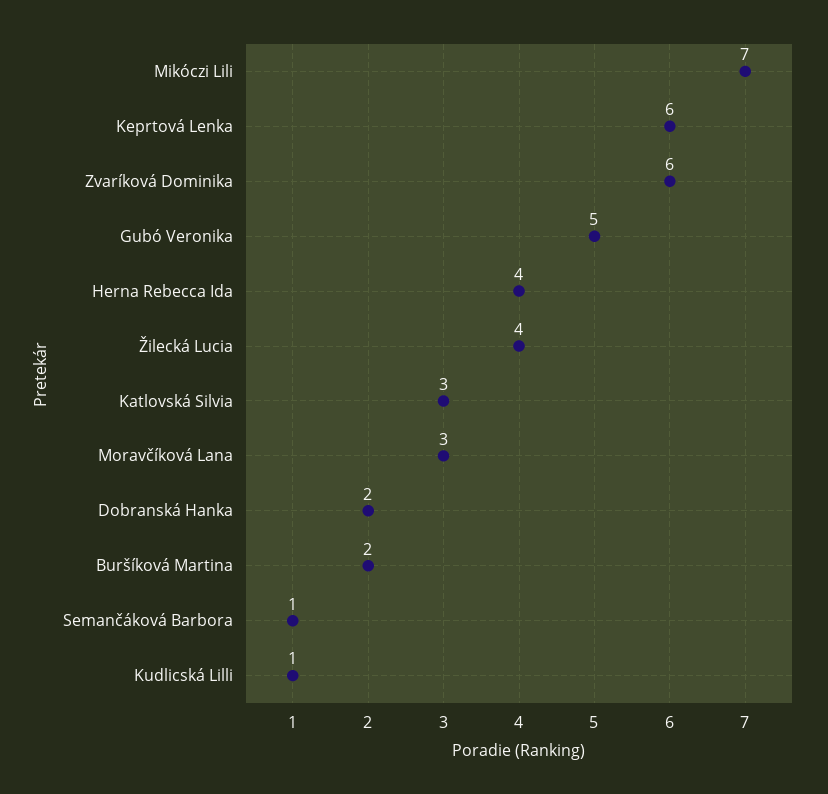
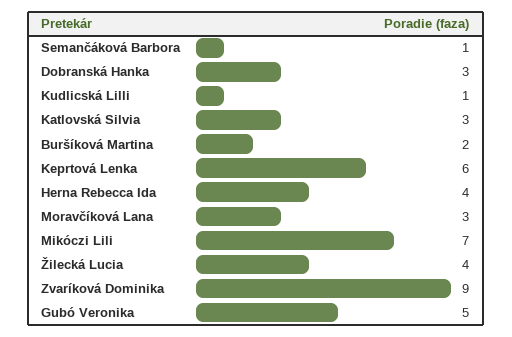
Zvaríková Dominika: 6 -> 9
Dobranská Hanka: 2 -> 3

